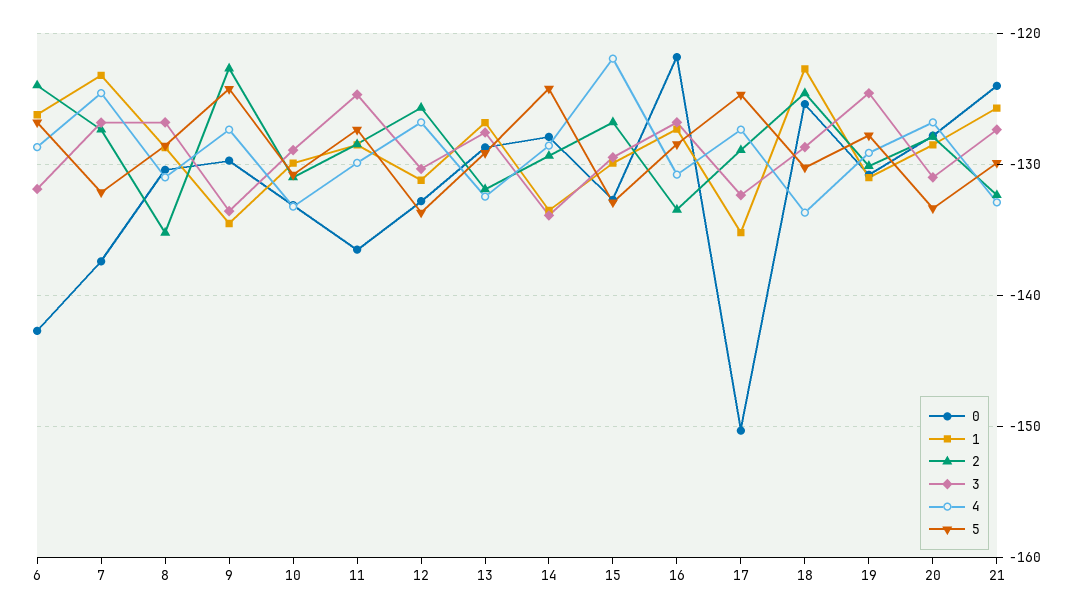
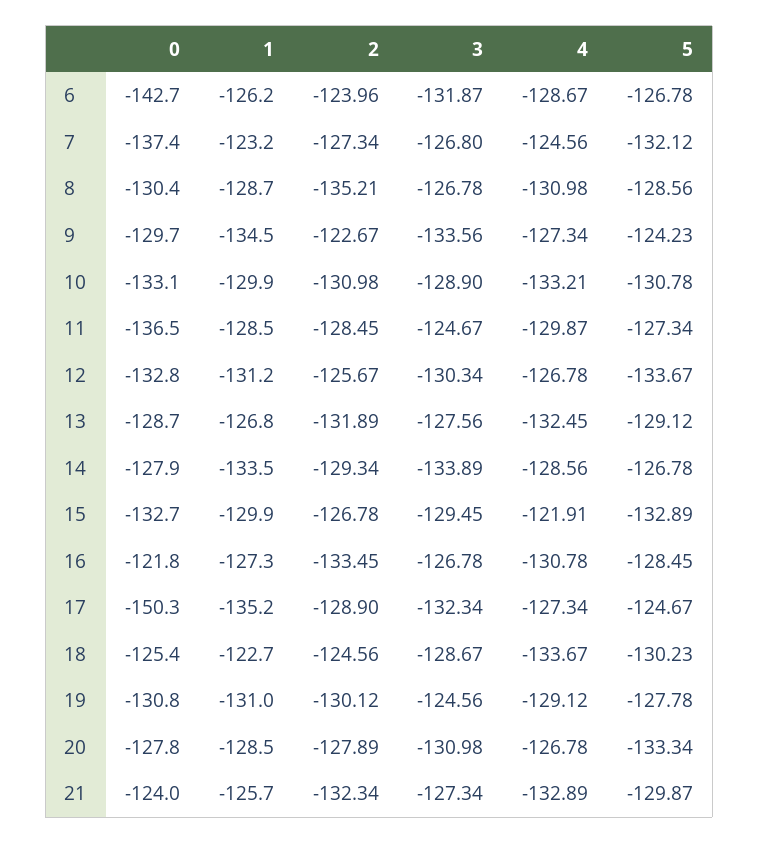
5, 14: -124 -> -126.78

